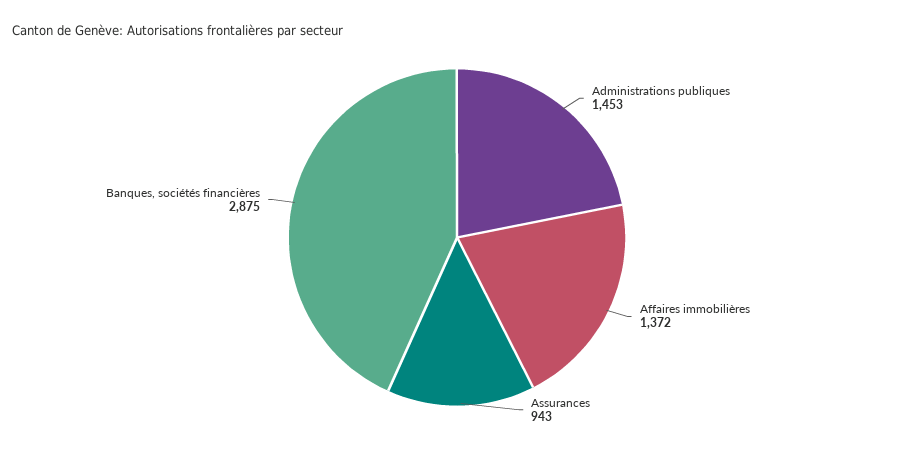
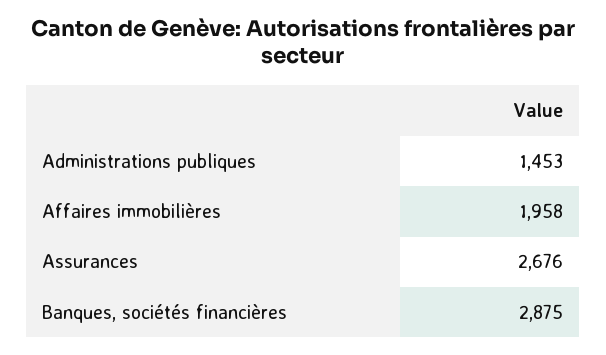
Affaires immobilières: 1372 -> 1958
Assurances: 943 -> 2676

